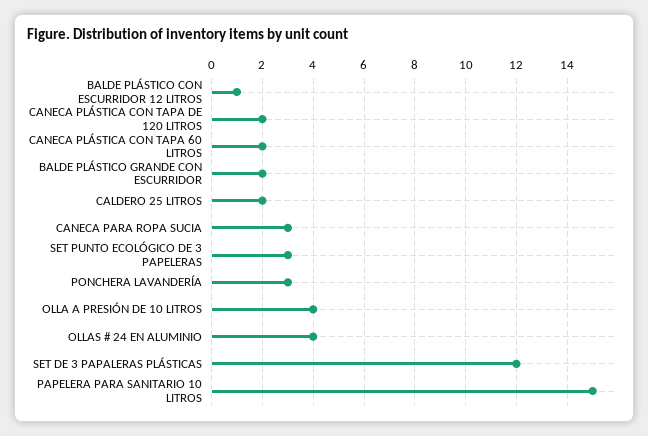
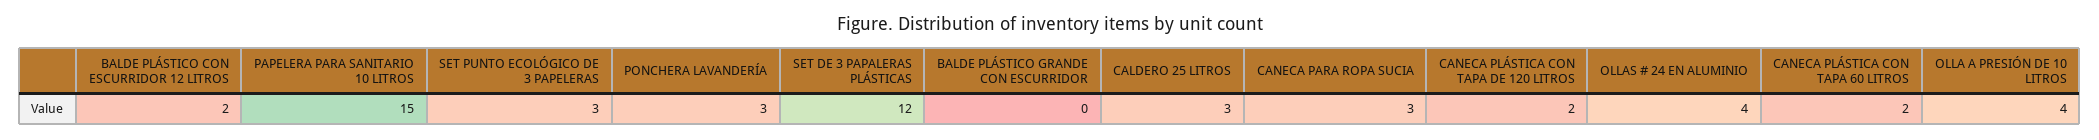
BALDE PLÁSTICO CON ESCURRIDOR 12 LITROS: 1 -> 2
BALDE PLÁSTICO GRANDE CON ESCURRIDOR: 2 -> 0
CALDERO 25 LITROS: 2 -> 3

